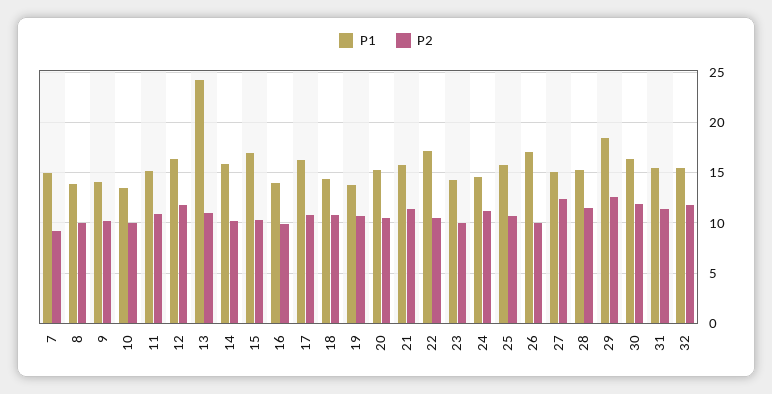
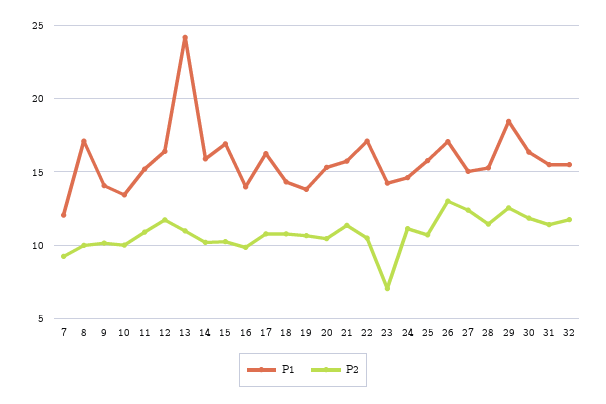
P1, 7: 15 -> 12
P1, 8: 14 -> 17
P2, 23: 10 -> 7
P2, 26: 10 -> 13

